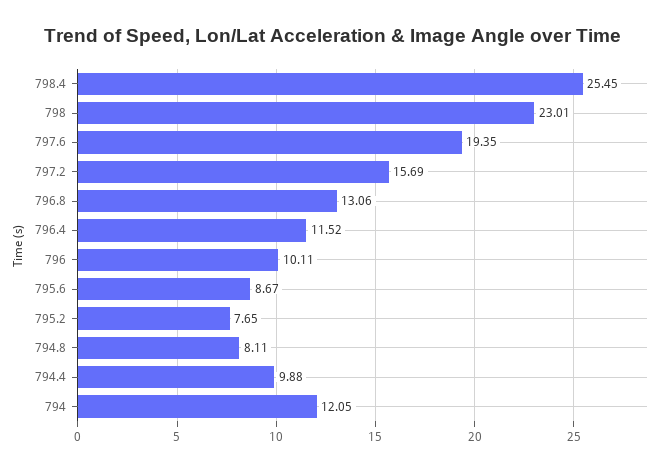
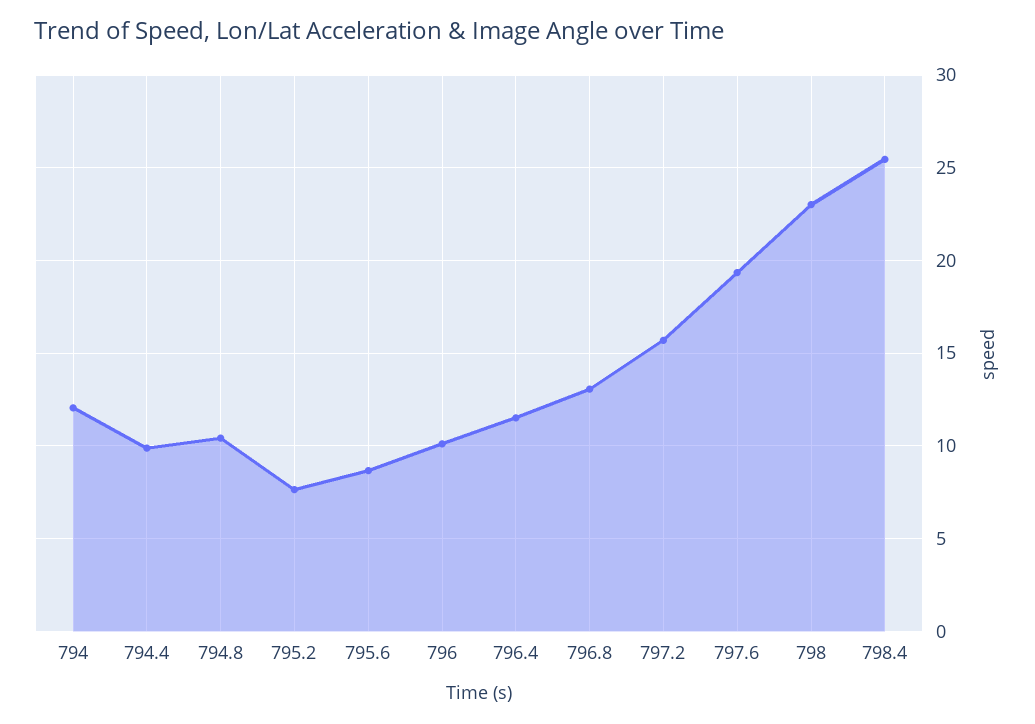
794.8: 8.11 -> 10.5

